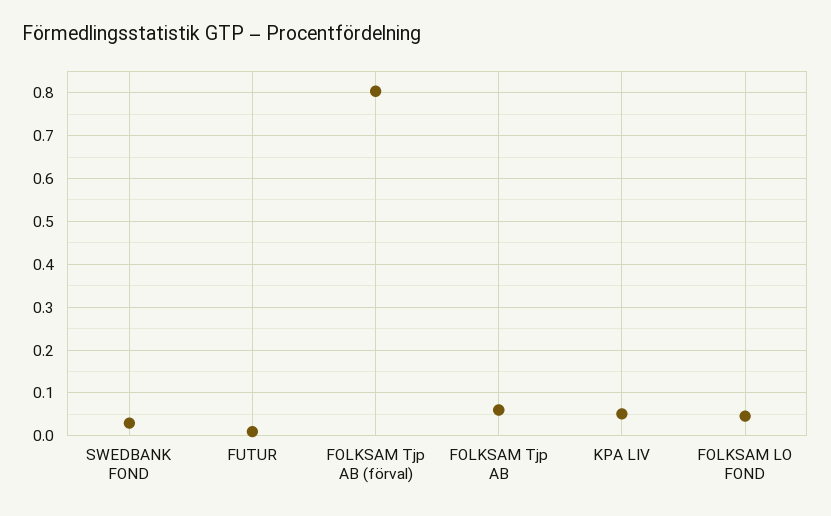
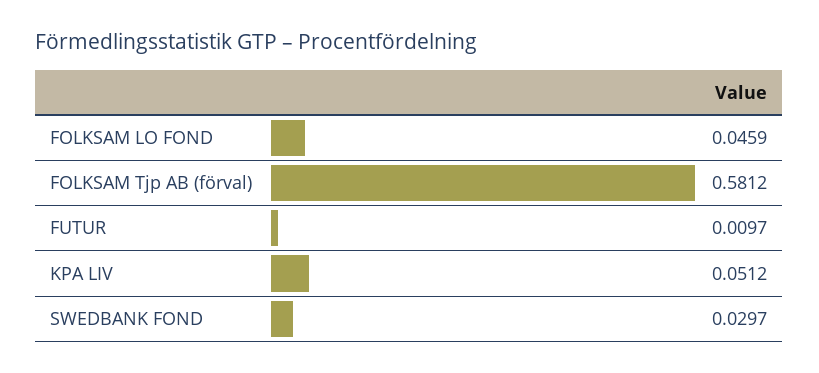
FOLKSAM Tjp AB (förval): 0.8 -> 0.5812
FOLKSAM Tjp AB: 0.06 -> none

